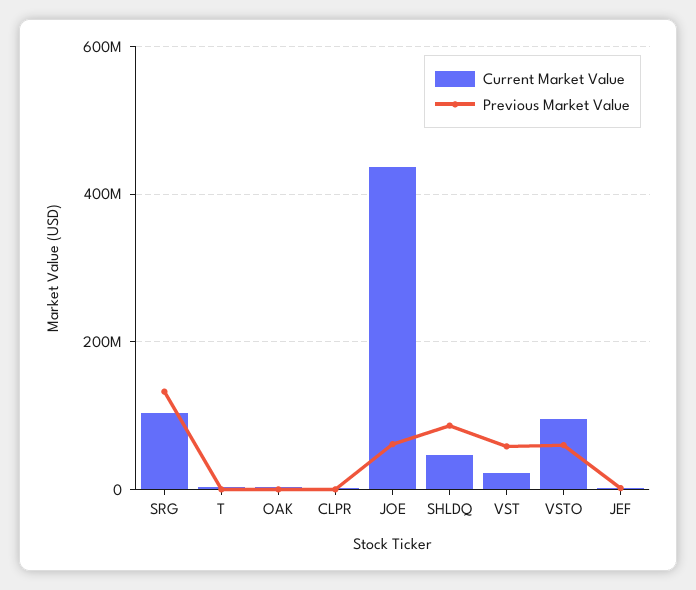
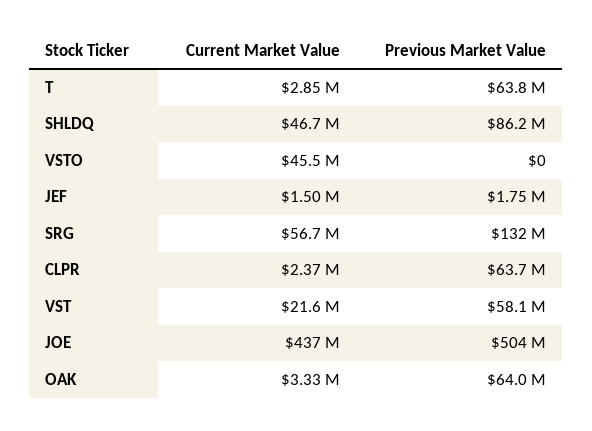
Current Market Value, SRG: 100000000 -> 56700000
Previous Market Value, T: 0 -> 63800000
Previous Market Value, OAK: 0 -> 64000000
Previous Market Value, CLPR: 0 -> 63700000
Previous Market Value, JOE: 60000000 -> 504000000
Current Market Value, VSTO: 100000000 -> 45500000
Previous Market Value, VSTO: 60000000 -> 0

